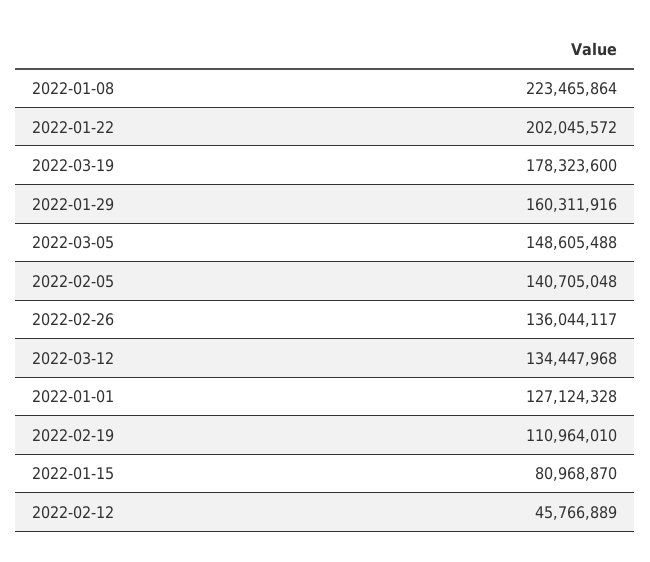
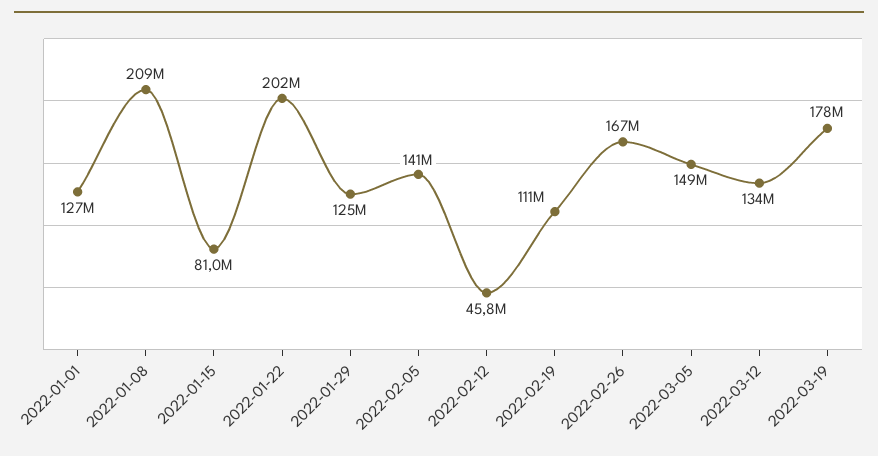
2022-01-08: 223465864 -> 209000000
2022-01-29: 160311916 -> 125000000
2022-02-26: 136044117 -> 167000000

